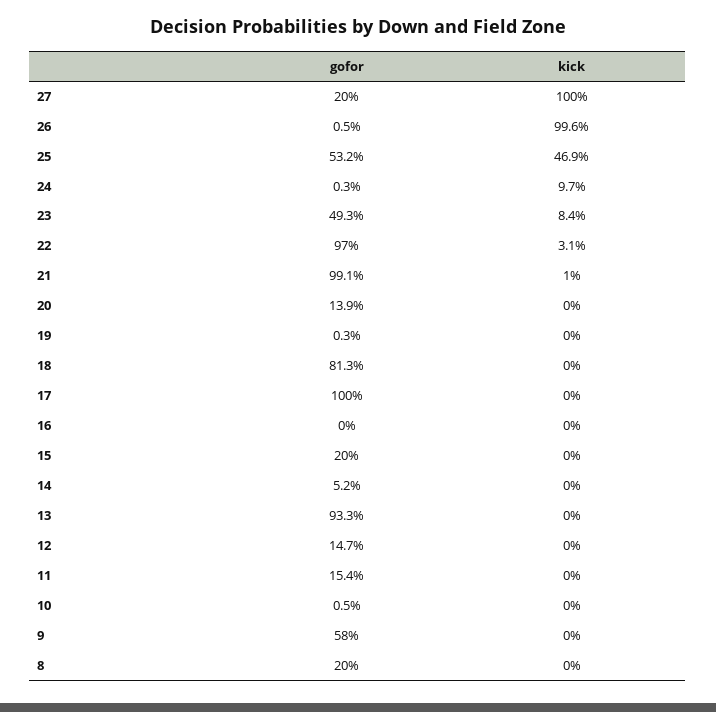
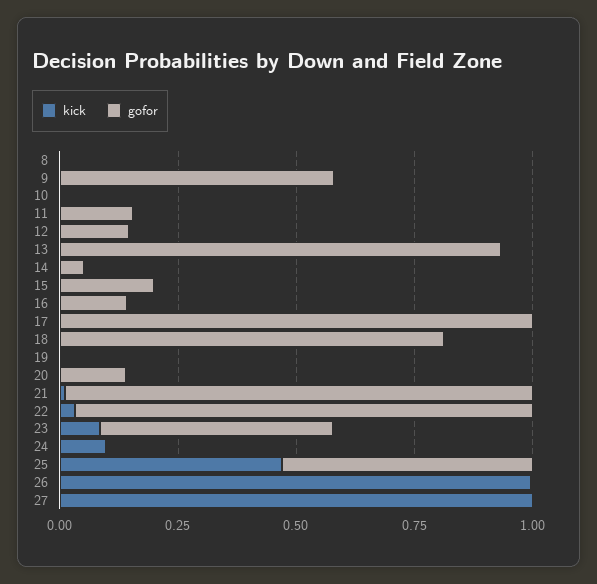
gofor, 27: 0.2 -> 0
gofor, 16: 0 -> 0.15
gofor, 8: 0.2 -> 0

